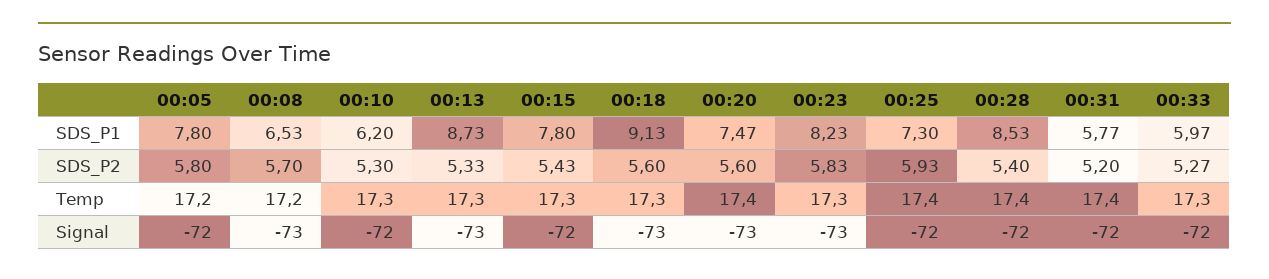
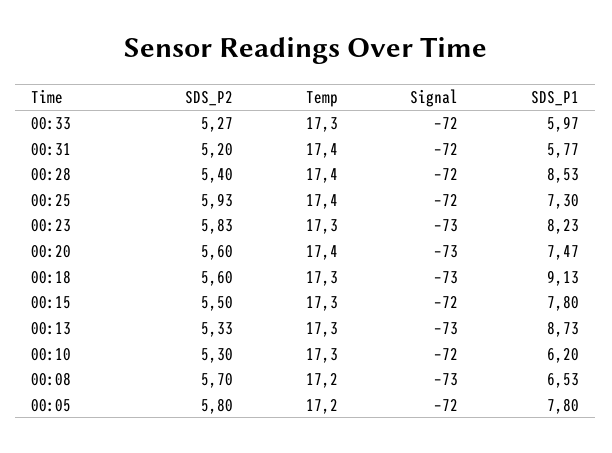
00:15, SDS_P2: 5.43 -> 5.5

